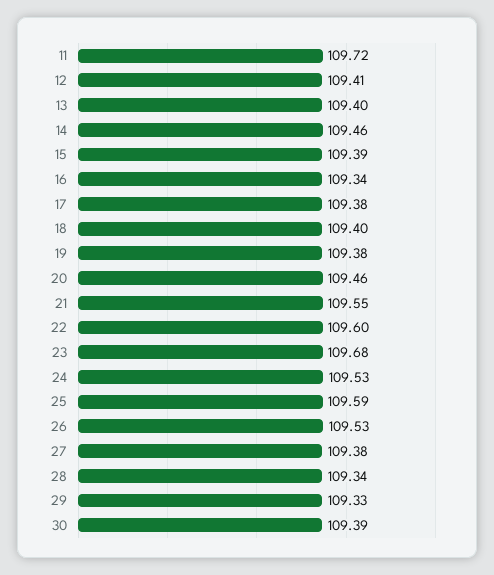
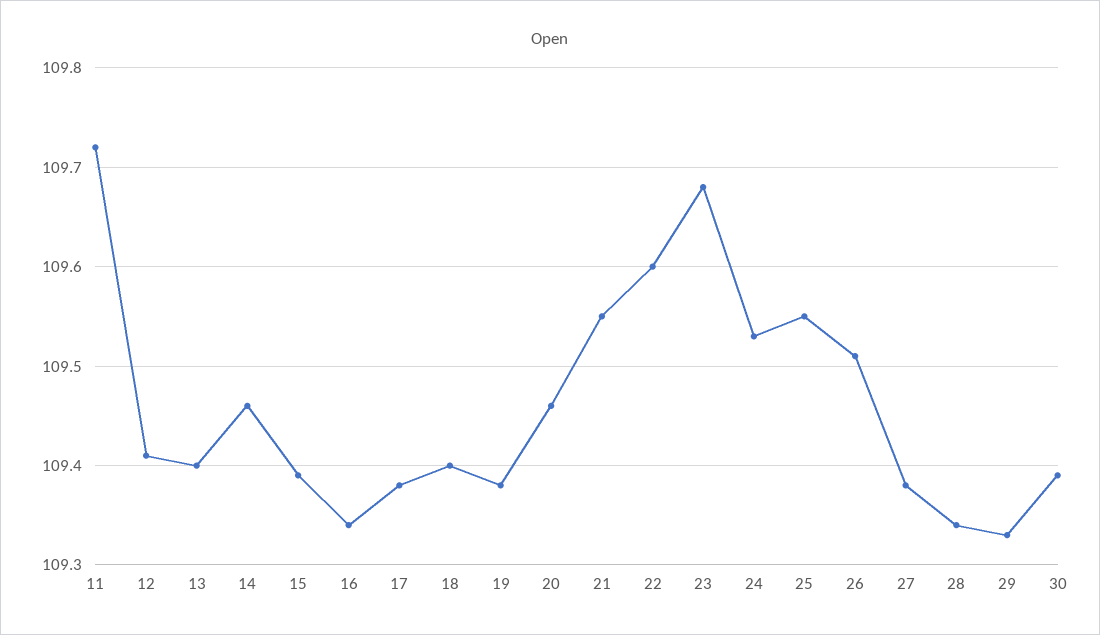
25: 109.59 -> 109.55
26: 109.53 -> 109.51

